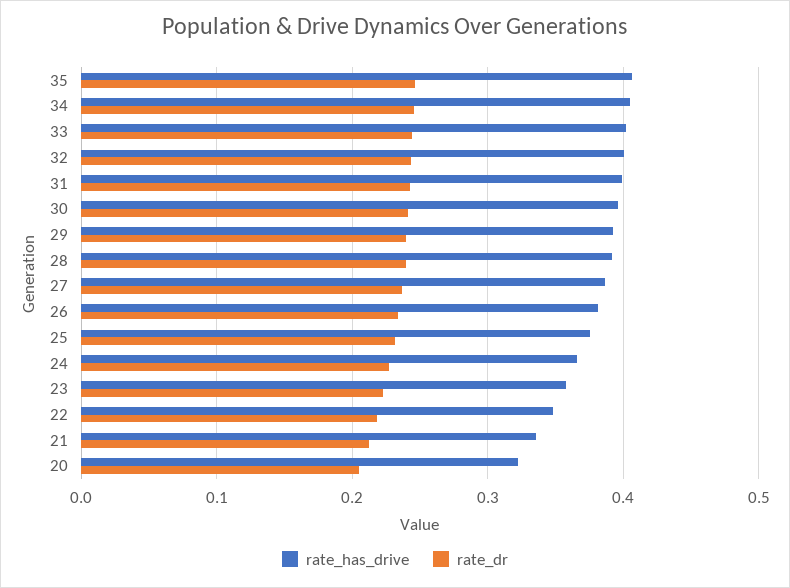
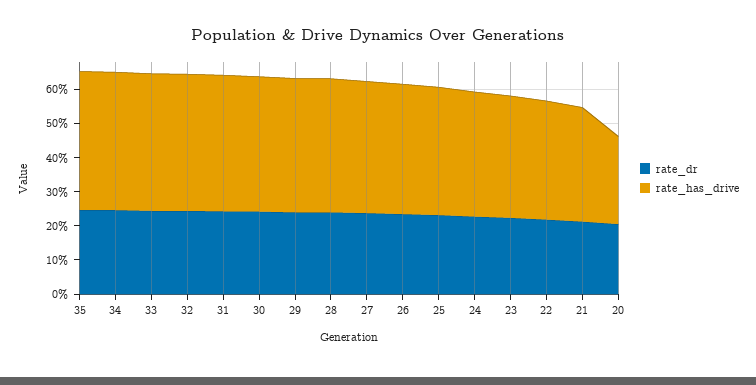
rate_has_drive, 20: 0.32 -> 0.25

